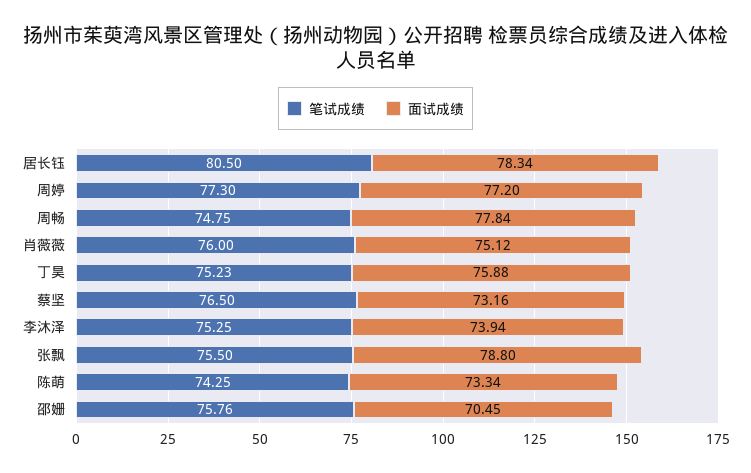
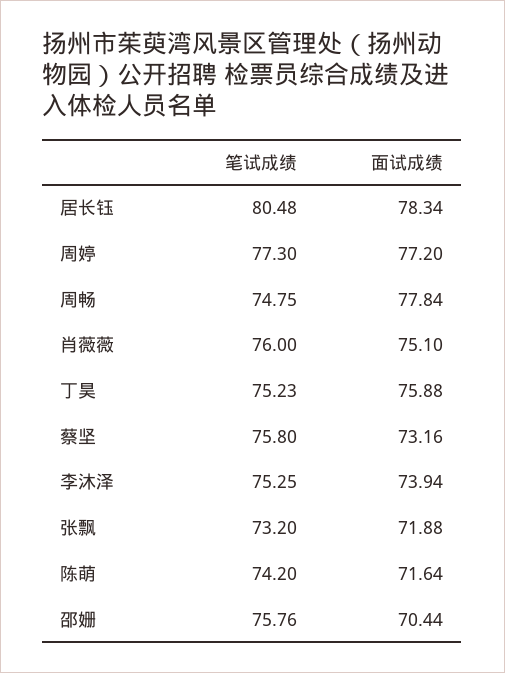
笔试成绩, 居长钰: 80.5 -> 80.48
面试成绩, 肖薇薇: 75.12 -> 75.1
笔试成绩, 蔡坚: 76.5 -> 75.8
笔试成绩, 张飘: 75.5 -> 73.2
面试成绩, 张飘: 78.8 -> 71.88
笔试成绩, 陈萌: 74.25 -> 74.2
面试成绩, 陈萌: 73.34 -> 71.64
面试成绩, 邵姗: 70.45 -> 70.44

